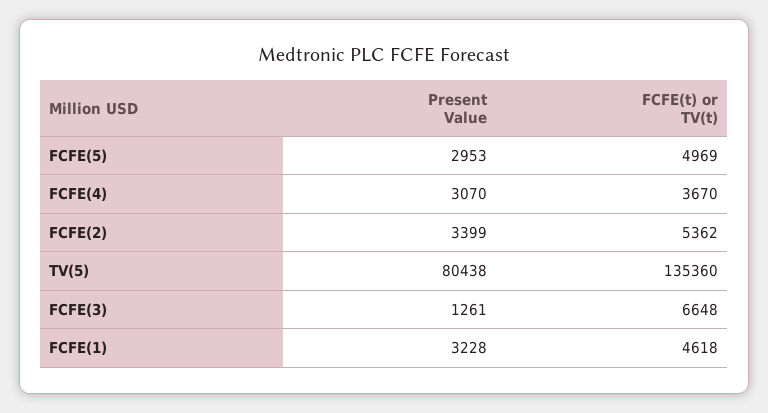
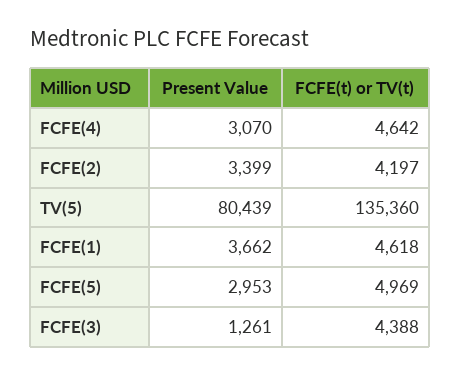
FCFE(t) or TV(t), FCFE(4): 3670 -> 4642
FCFE(t) or TV(t), FCFE(2): 5362 -> 4197
Present Value, TV(5): 80438 -> 80439
FCFE(t) or TV(t), FCFE(3): 6648 -> 4388
Present Value, FCFE(1): 3228 -> 3662

